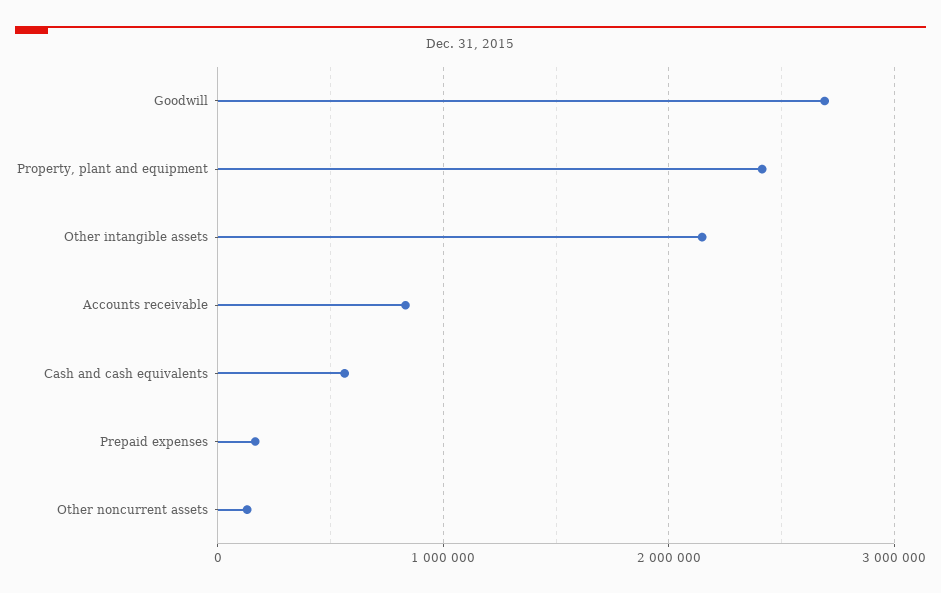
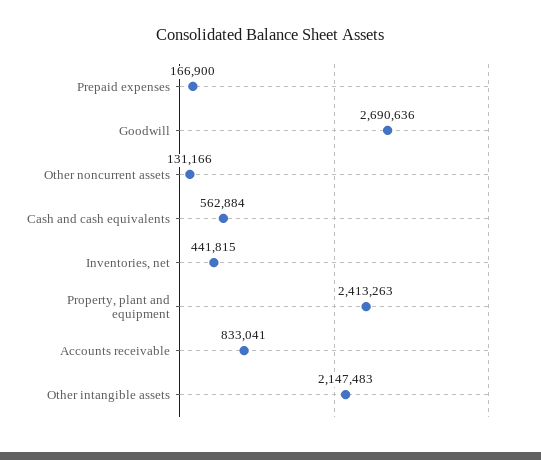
Inventories, net: none -> 441815

